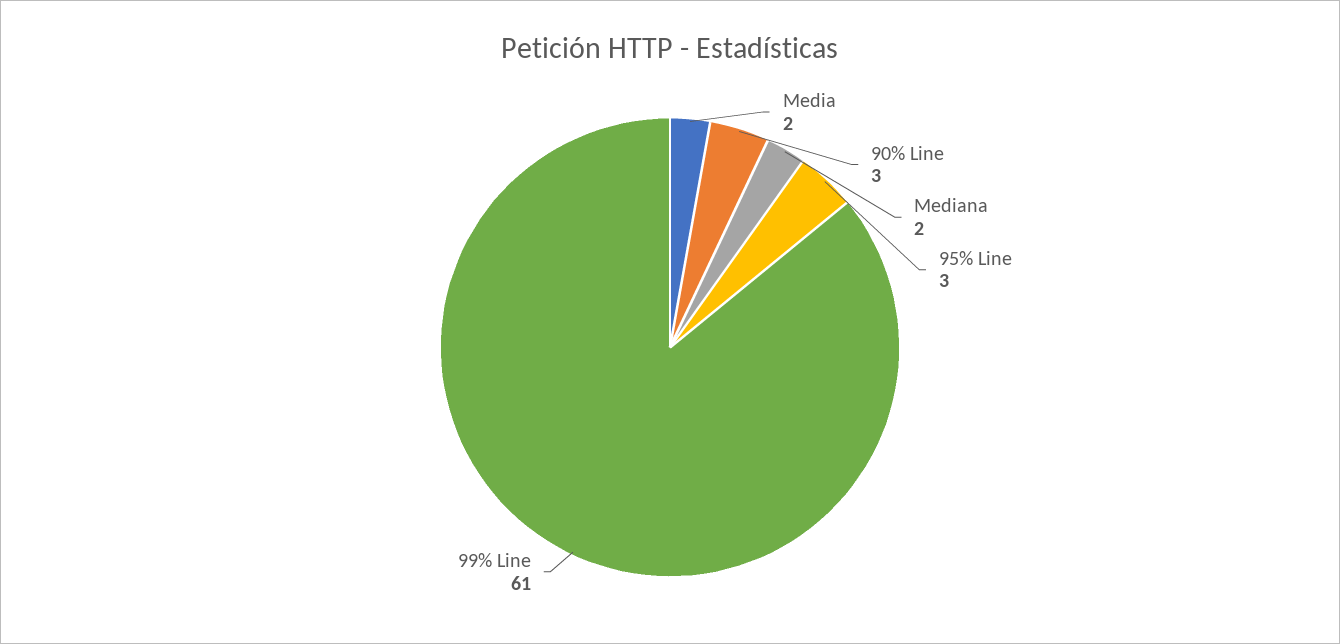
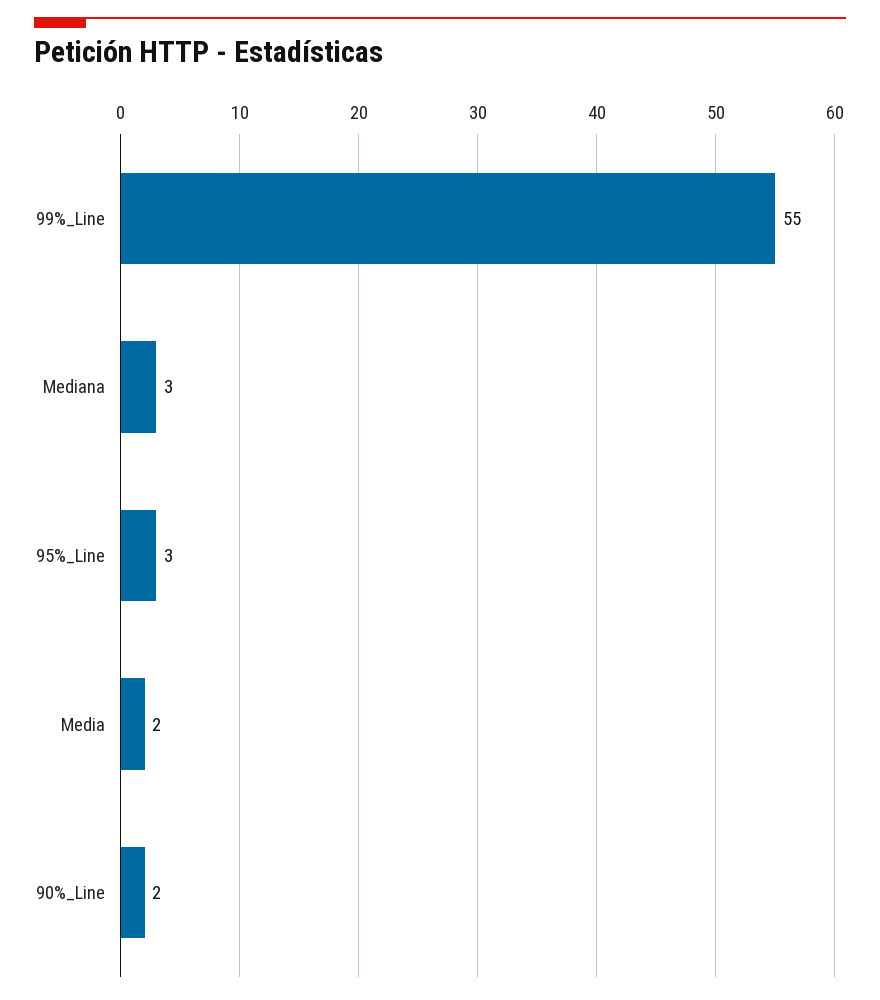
90% Line: 3 -> 2
Mediana: 2 -> 3
99% Line: 61 -> 55

